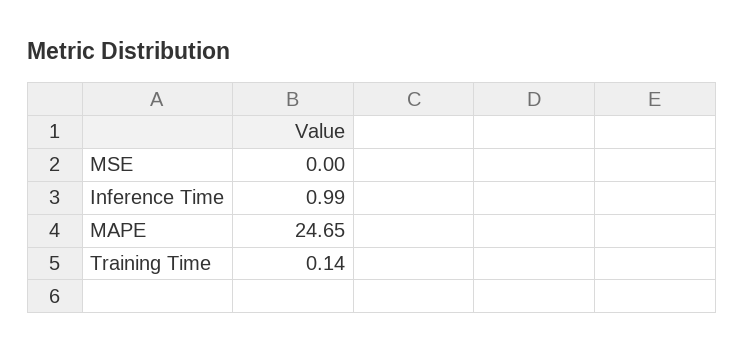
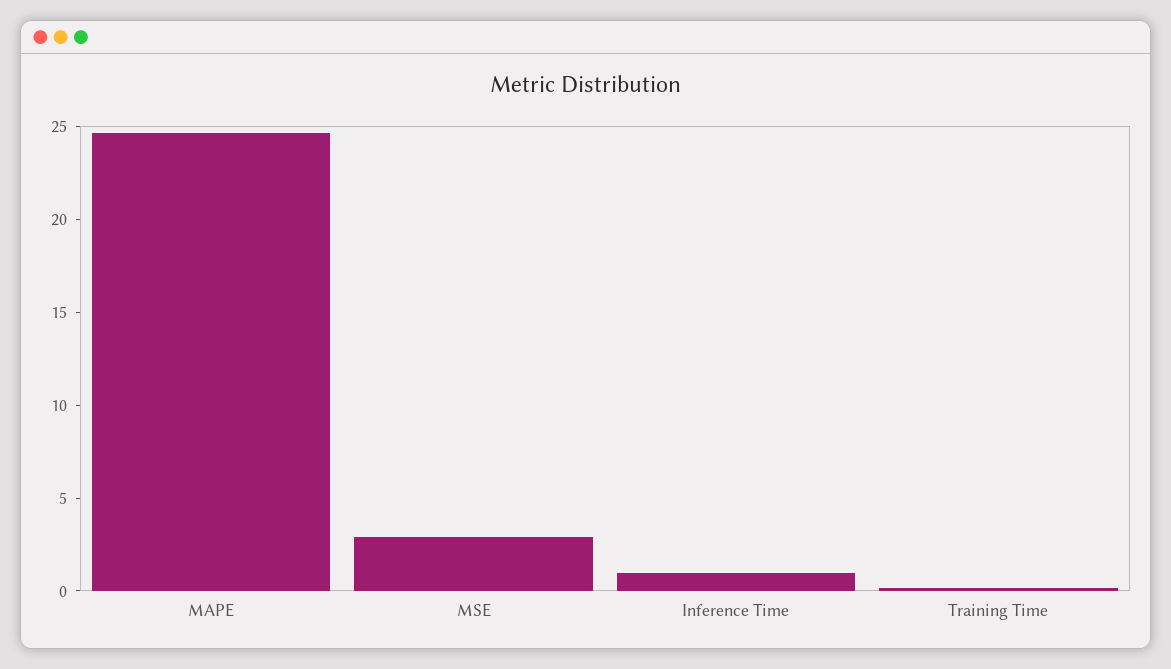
MSE: 0 -> 3

